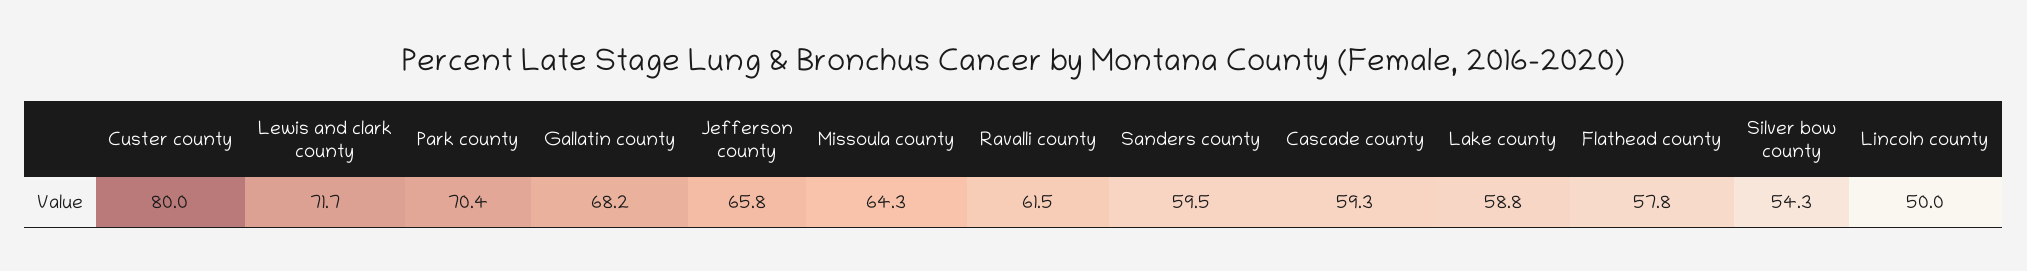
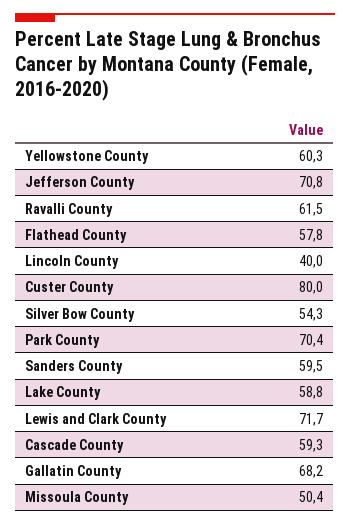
Jefferson county: 65.8 -> 70.8
Missoula county: 64.3 -> 50.4
Lincoln county: 50 -> 40
Yellowstone County: none -> 60.3

